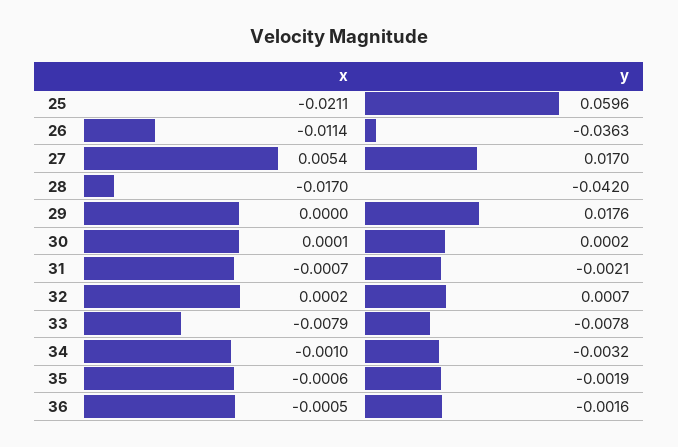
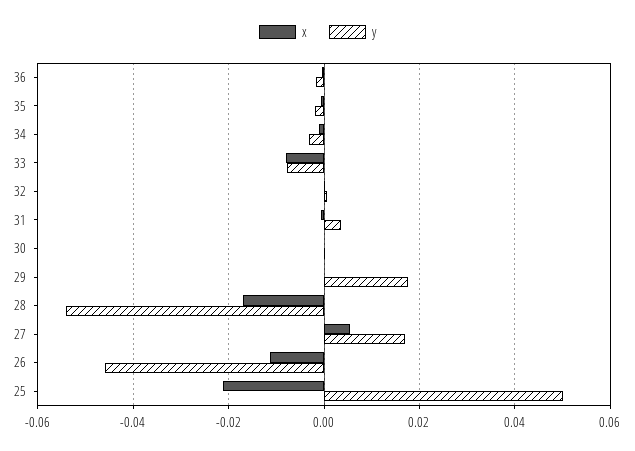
y, 25: 0.0596 -> 0.05
y, 26: -0.0363 -> -0.046
y, 28: -0.042 -> -0.054
y, 31: -0.0021 -> 0.004

